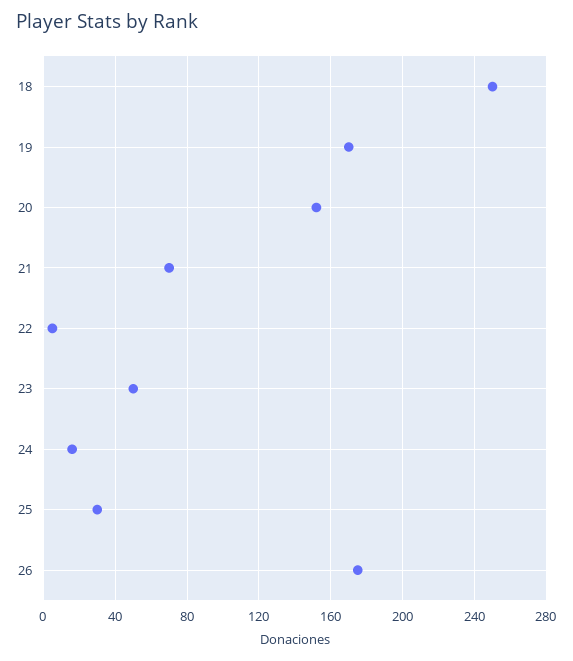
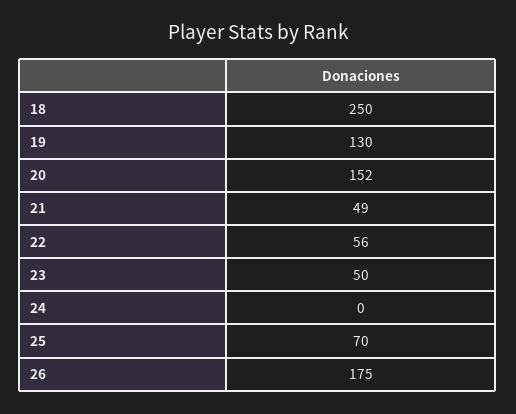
19: 170 -> 130
21: 70 -> 49
22: 5 -> 56
24: 15 -> 0
25: 30 -> 70

